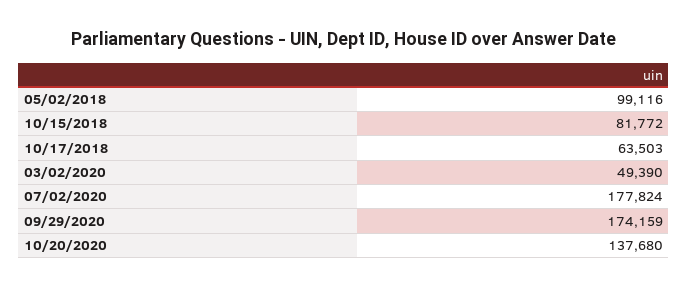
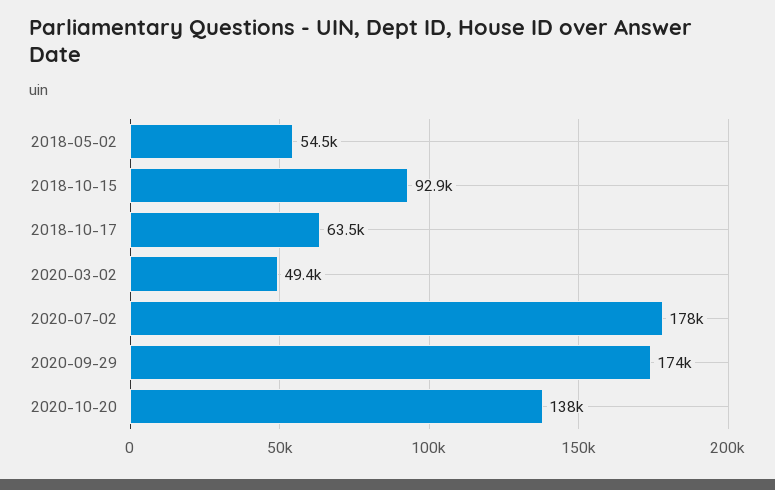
05/02/2018: 99116 -> 54500
10/15/2018: 81772 -> 92900

